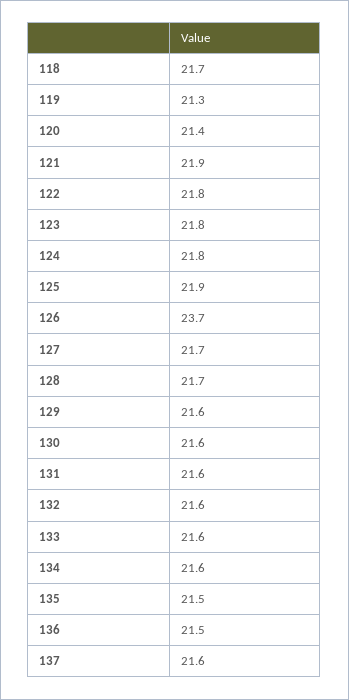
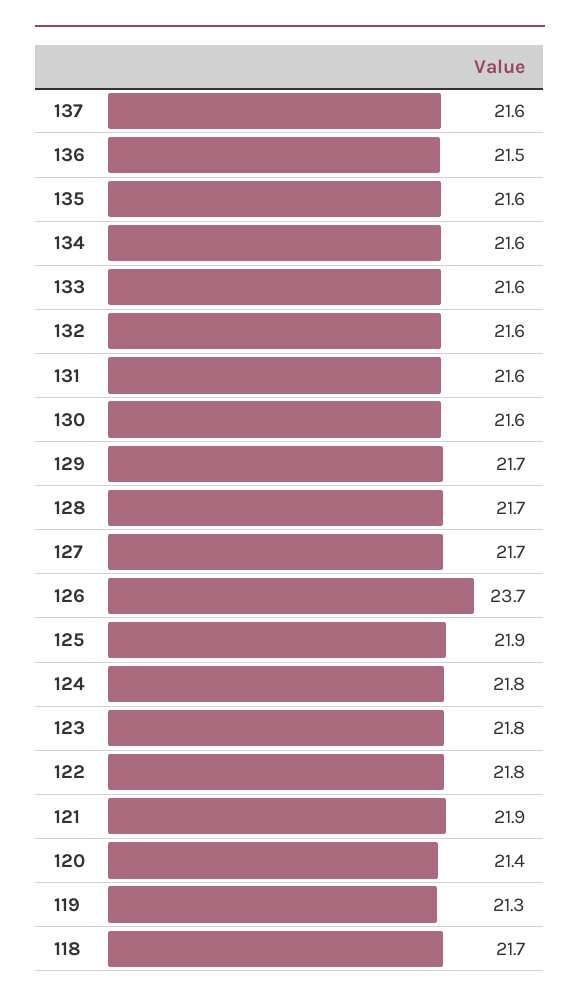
129: 21.6 -> 21.7
135: 21.5 -> 21.6

